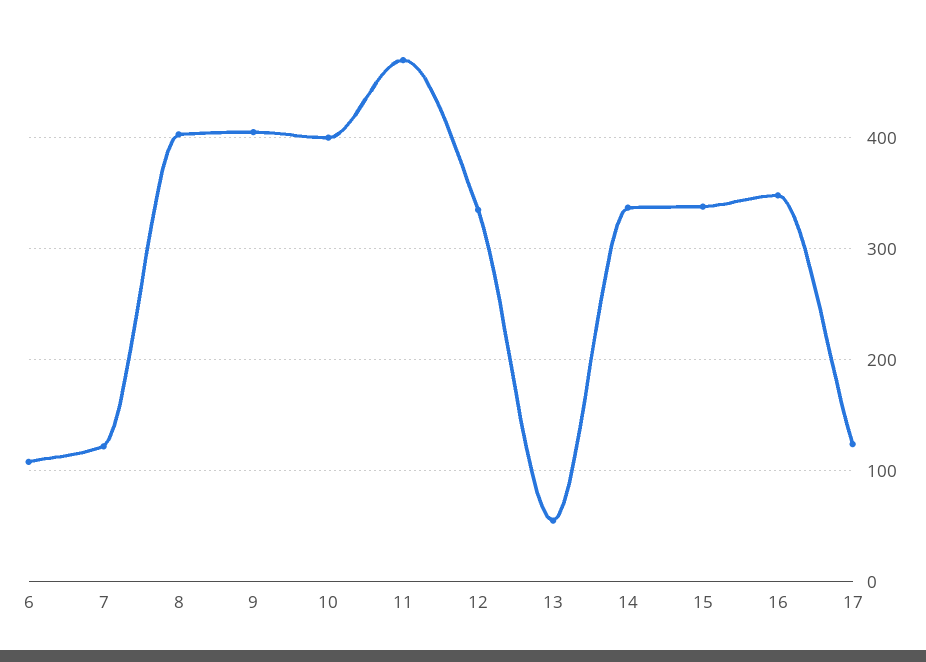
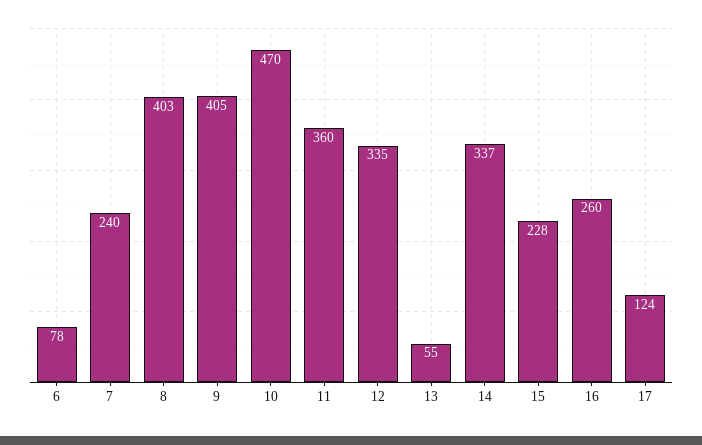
6: 110 -> 78
7: 120 -> 240
10: 400 -> 470
11: 470 -> 360
15: 340 -> 228
16: 350 -> 260

